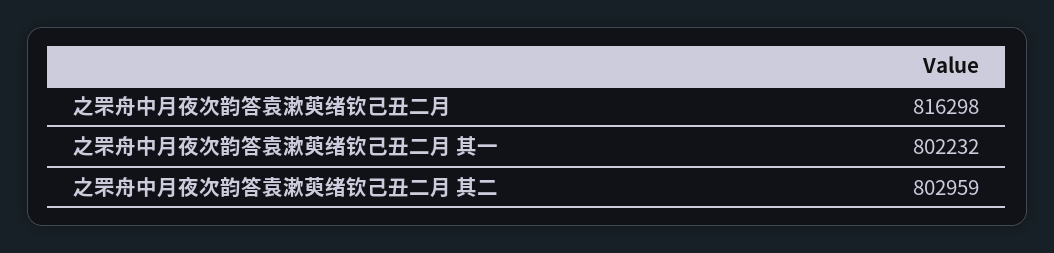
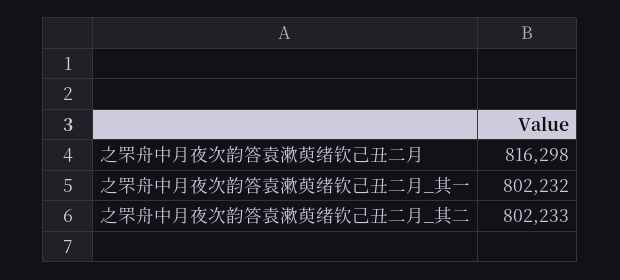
之罘舟中月夜次韵答袁漱萸绪钦己丑二月 其二: 802959 -> 802233

